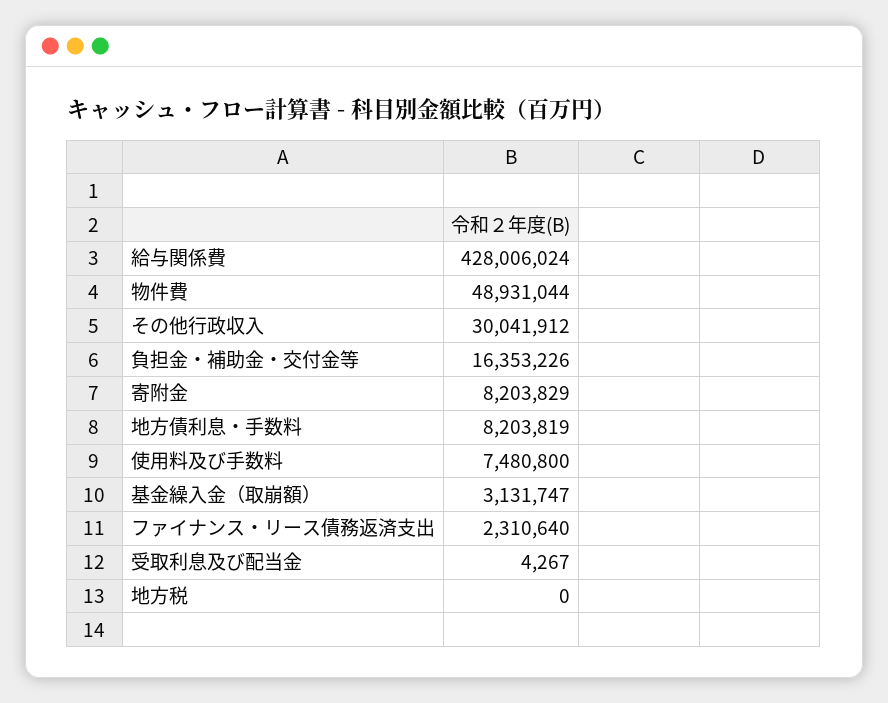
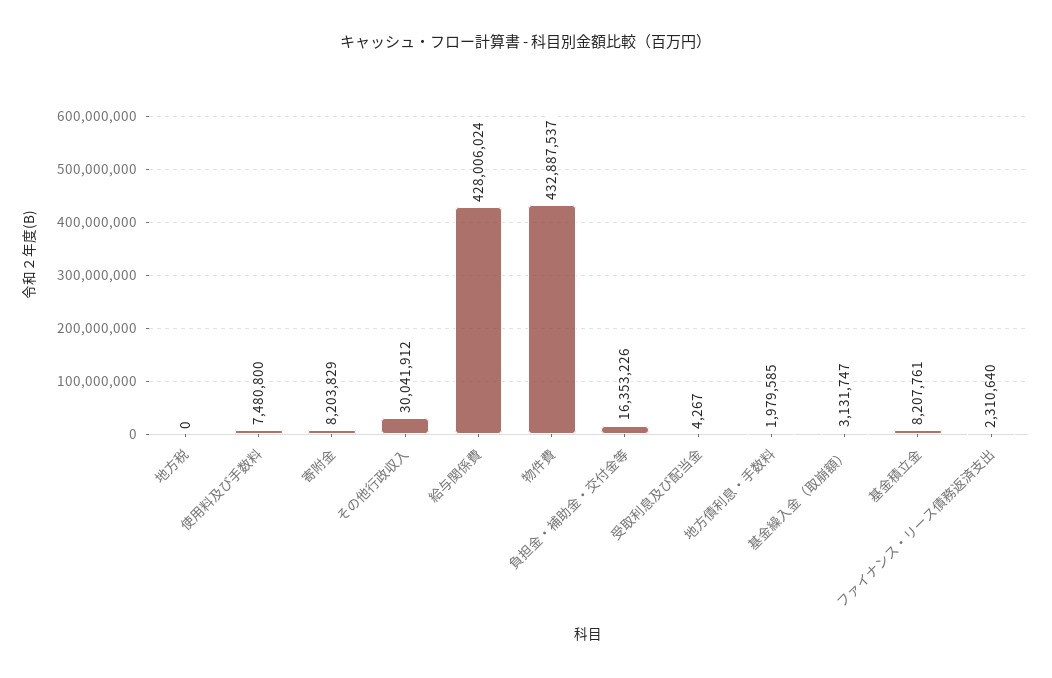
物件費: 48931044 -> 432887537
地方債利息・手数料: 8203819 -> 1979585
基金積立金: none -> 8207761

